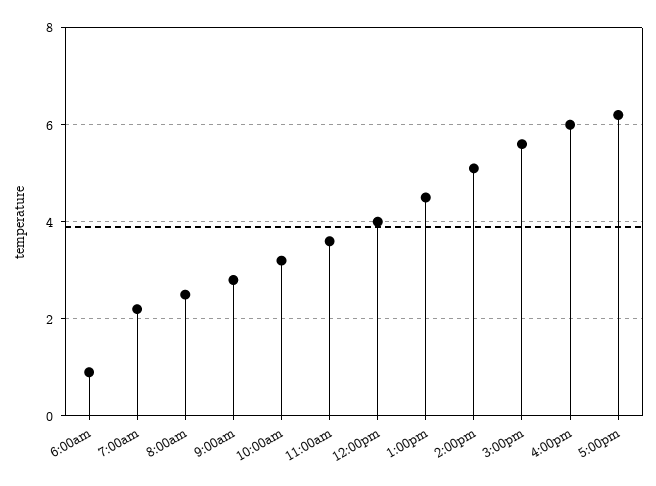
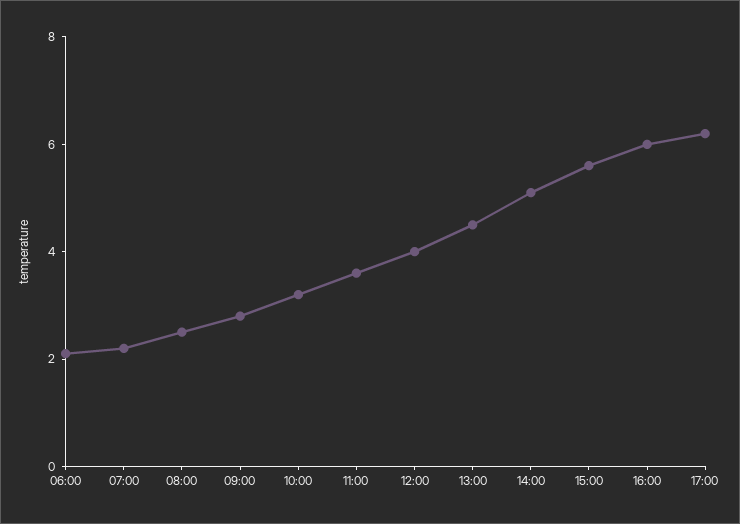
6:00am: 1 -> 2

